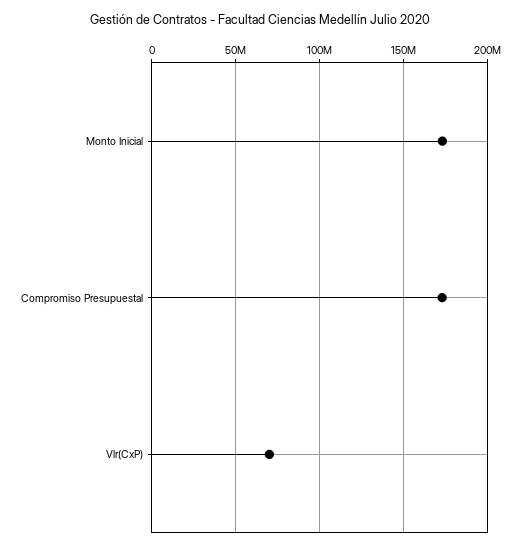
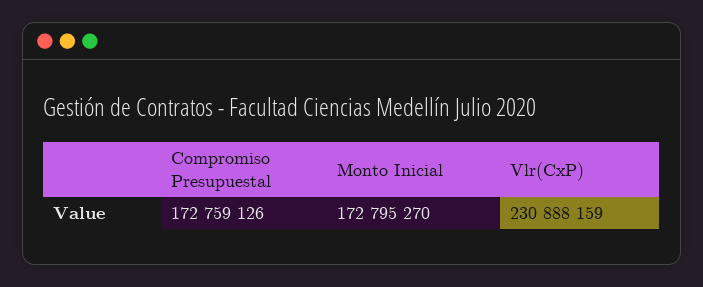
Vlr(CxP): 70000000 -> 230888159

